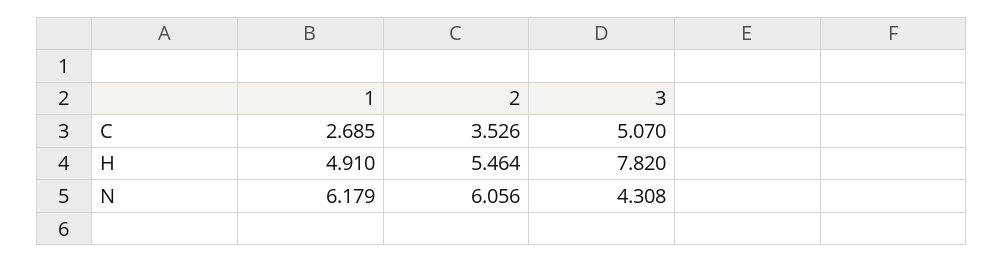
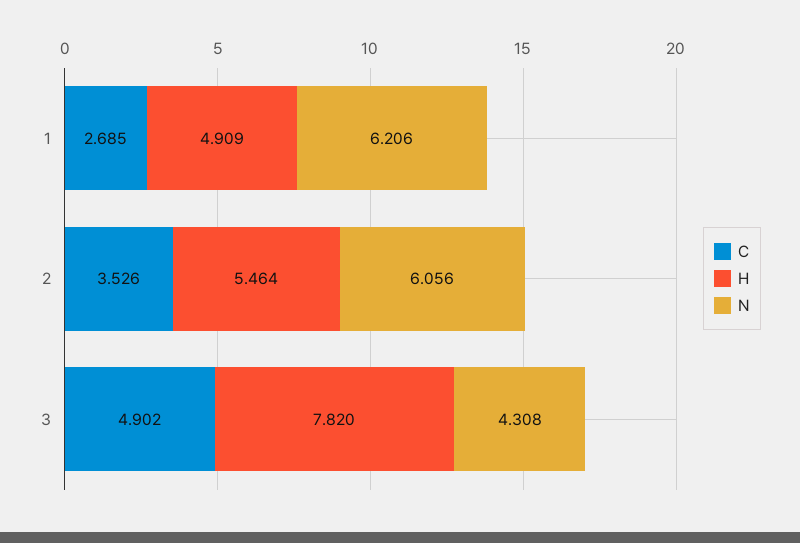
C, 3: 5.07 -> 4.902
H, 1: 4.91 -> 4.909
N, 1: 6.179 -> 6.206

